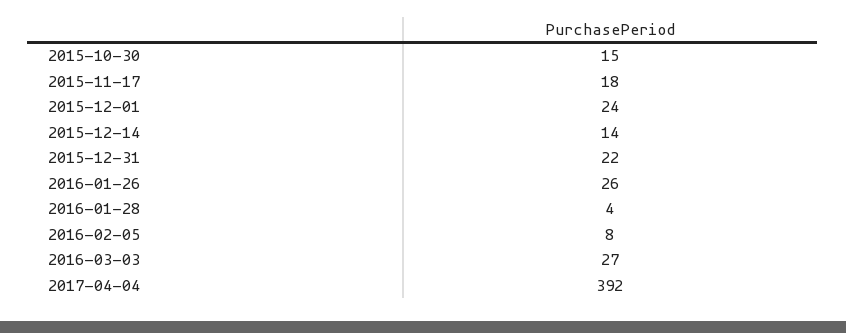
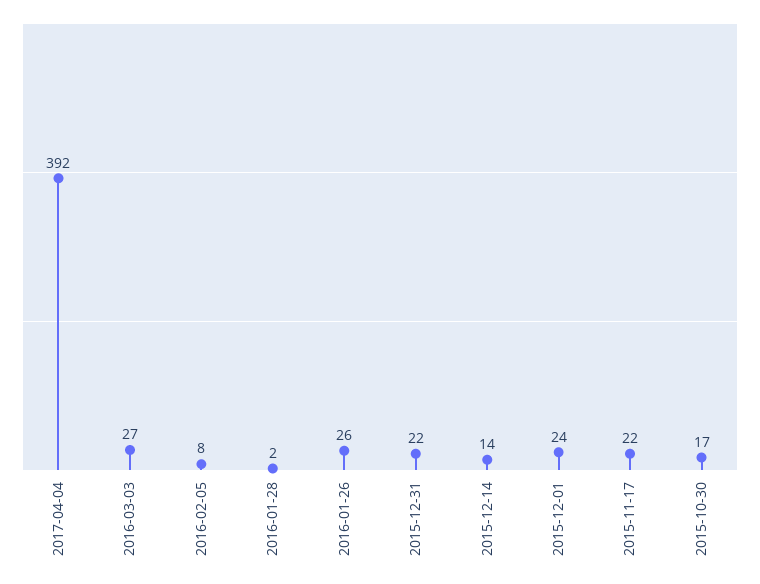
2015-10-30: 15 -> 17
2015-11-17: 18 -> 22
2016-01-28: 4 -> 2

